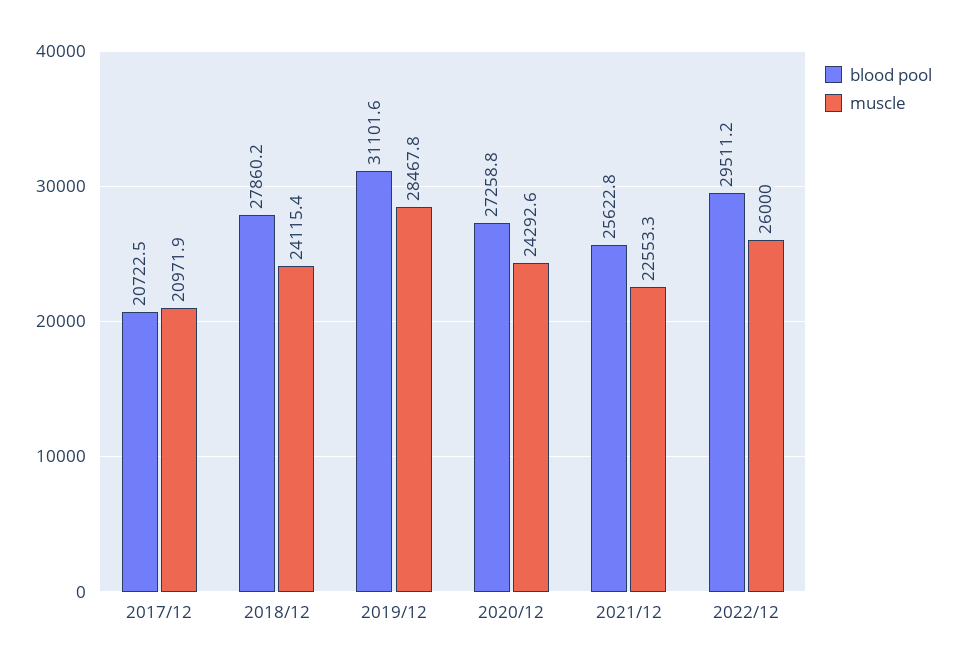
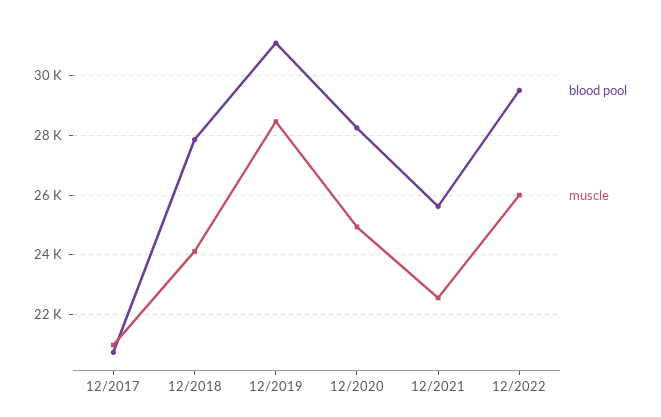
blood pool, 2020/12: 27258.8 -> 28250
muscle, 2020/12: 24292.6 -> 25000

